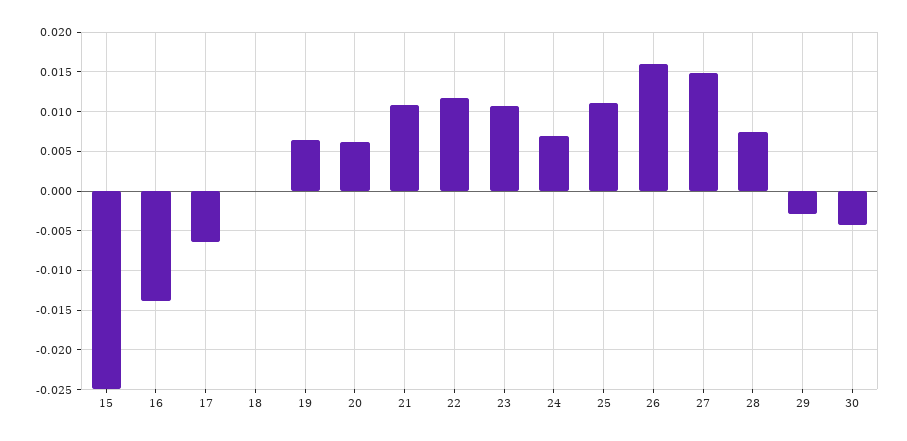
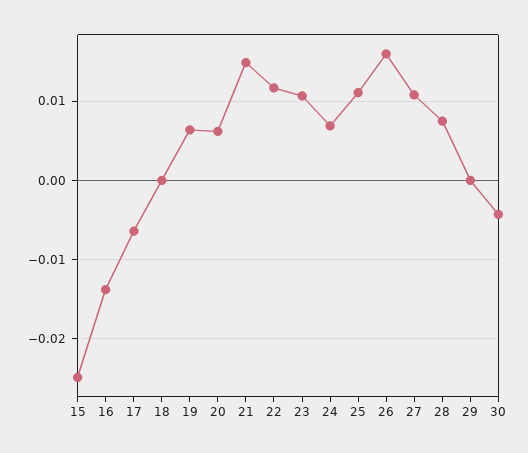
21: 0.011 -> 0.015
27: 0.015 -> 0.011
29: -0.003 -> 0

